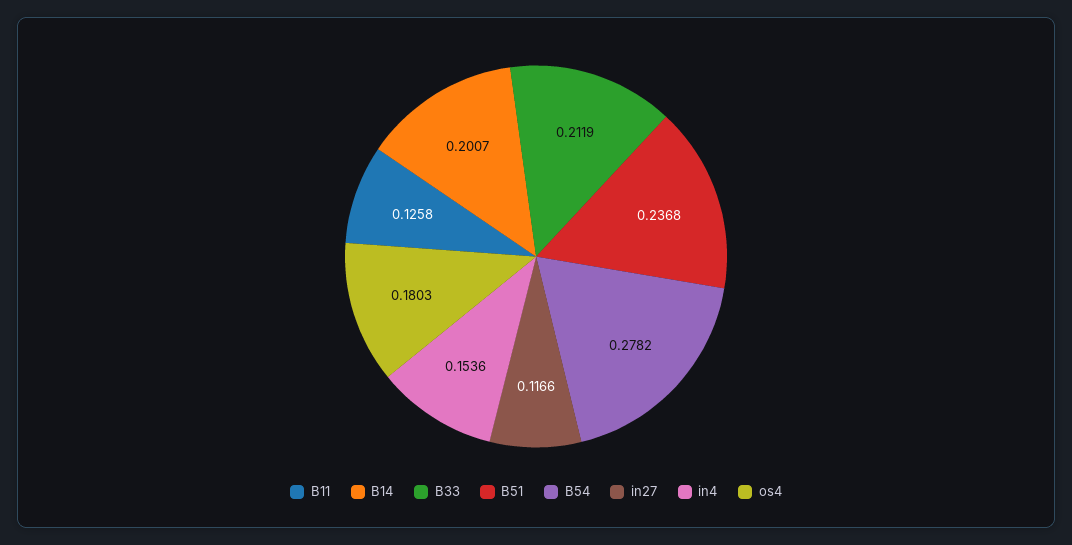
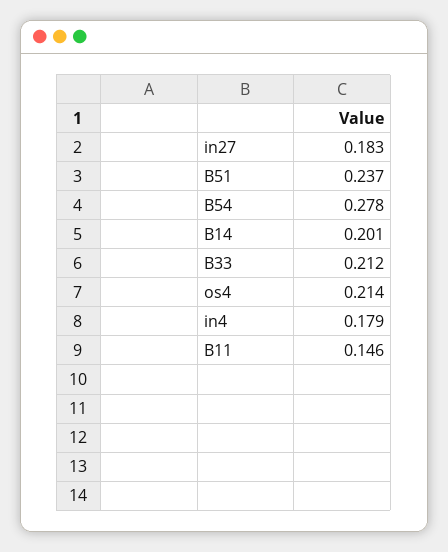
B11: 0.1258 -> 0.146
in27: 0.1166 -> 0.183
in4: 0.1536 -> 0.179
os4: 0.1803 -> 0.214

